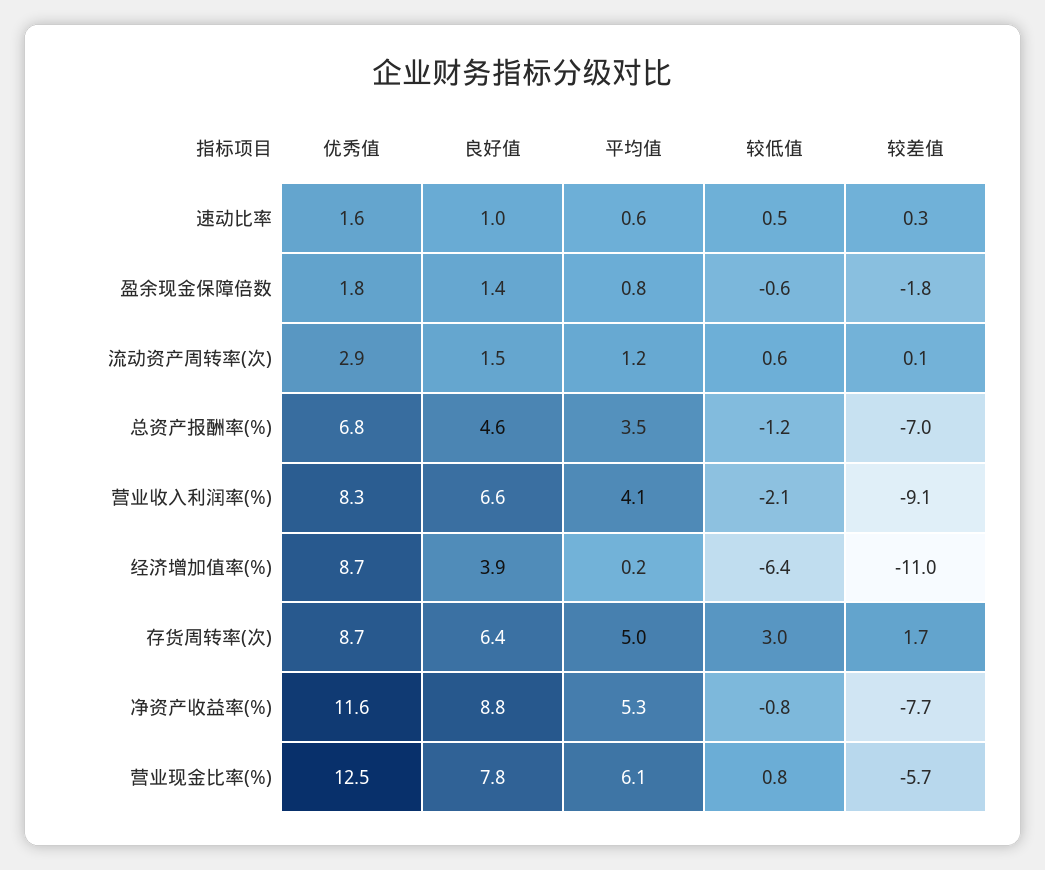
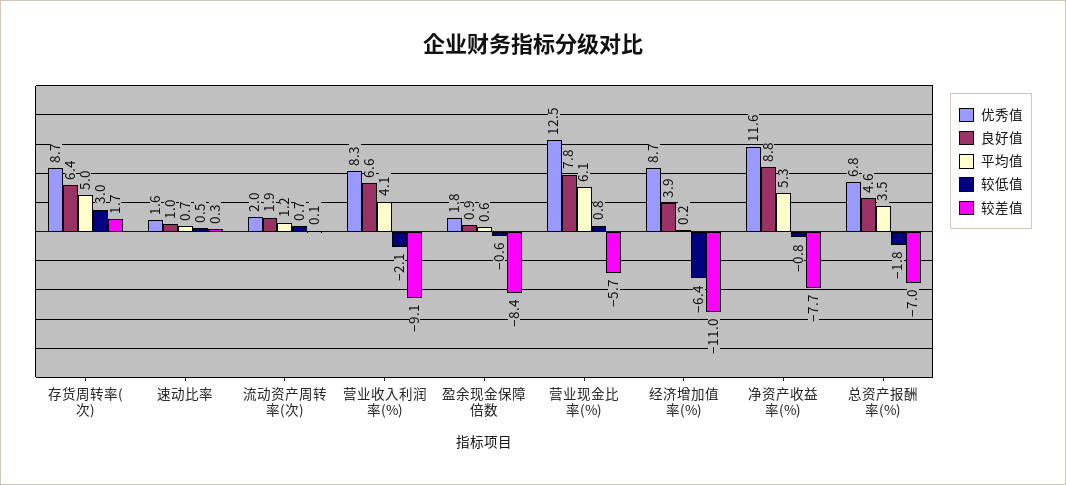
平均值, 速动比率: 0.6 -> 0.7
良好值, 盈余现金保障倍数: 1.4 -> 0.9
平均值, 盈余现金保障倍数: 0.8 -> 0.6
较差值, 盈余现金保障倍数: -1.8 -> -8.4
优秀值, 流动资产周转率(次): 2.9 -> 2
良好值, 流动资产周转率(次): 1.5 -> 1.9
较低值, 流动资产周转率(次): 0.6 -> 0.7
较低值, 总资产报酬率(%): -1.2 -> -1.8

